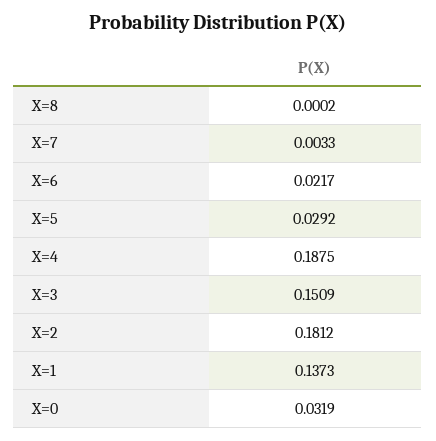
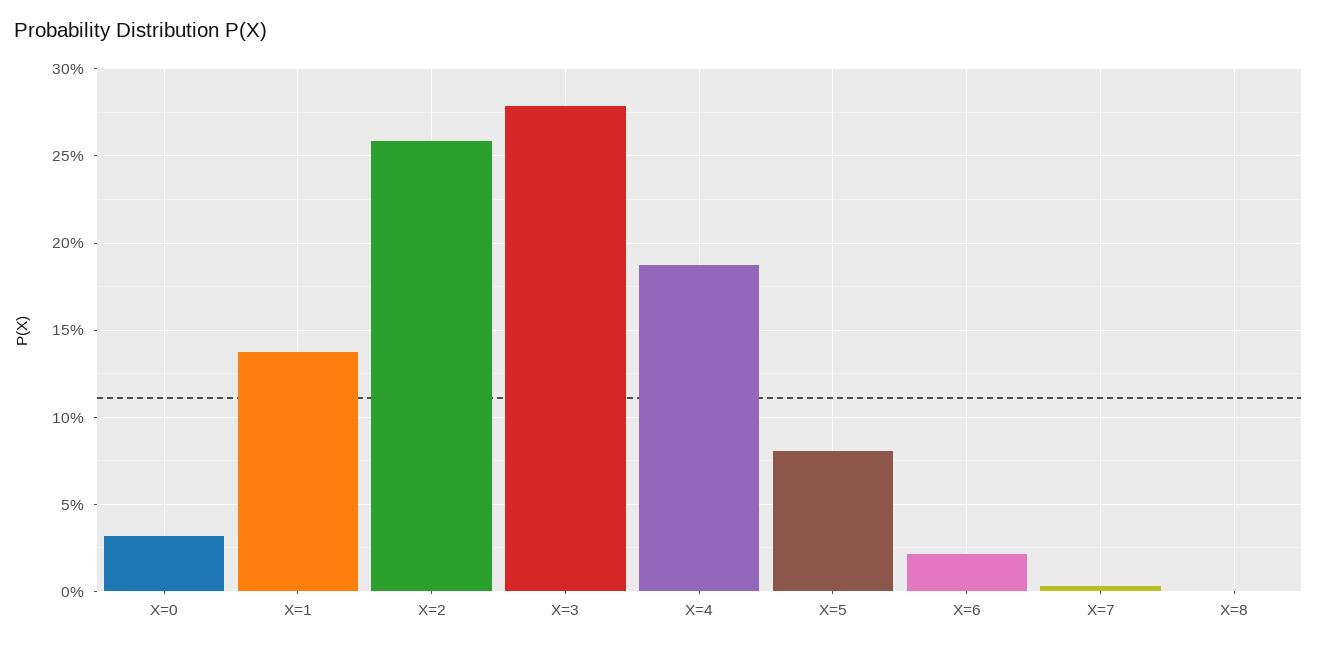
X=5: 0.0292 -> 0.08
X=3: 0.1509 -> 0.28
X=2: 0.1812 -> 0.26

